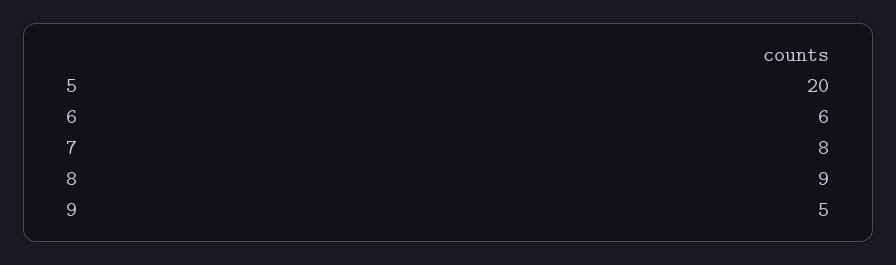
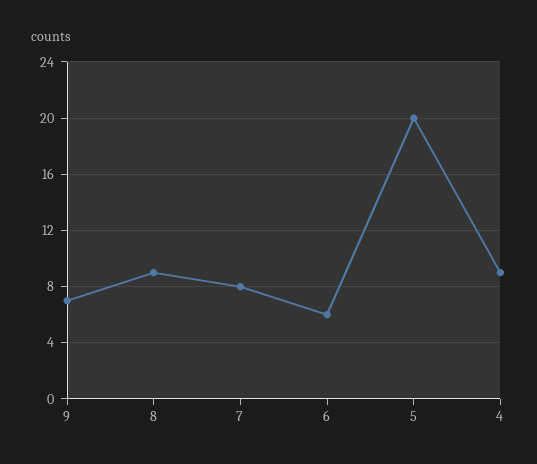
9: 5 -> 7
4: none -> 9

